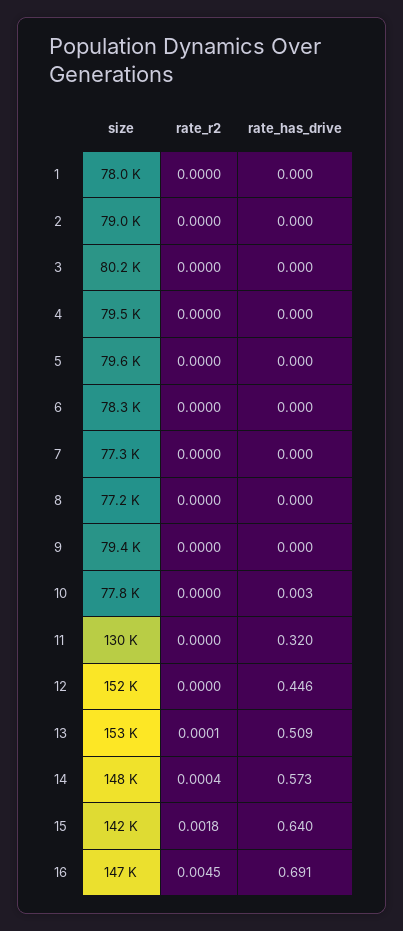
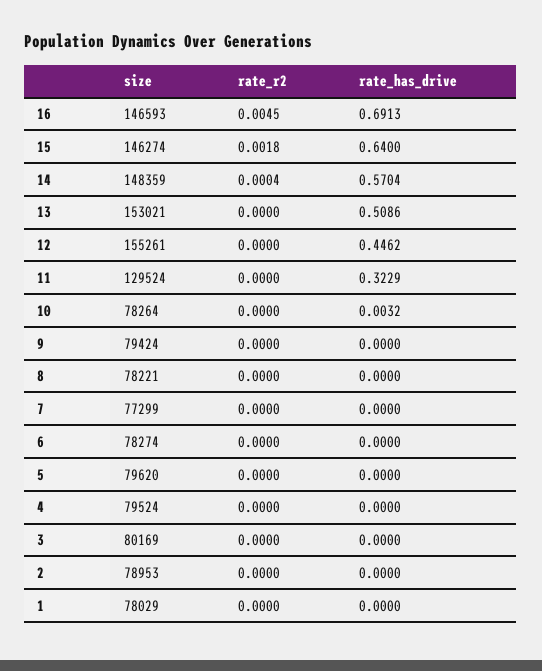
size, 8: 77200 -> 78221
size, 10: 77800 -> 78264
rate_has_drive, 11: 0.32 -> 0.3229
size, 12: 152000 -> 155261
rate_r2, 13: 0.0001 -> 0
rate_has_drive, 14: 0.573 -> 0.5704
size, 15: 142000 -> 146274

